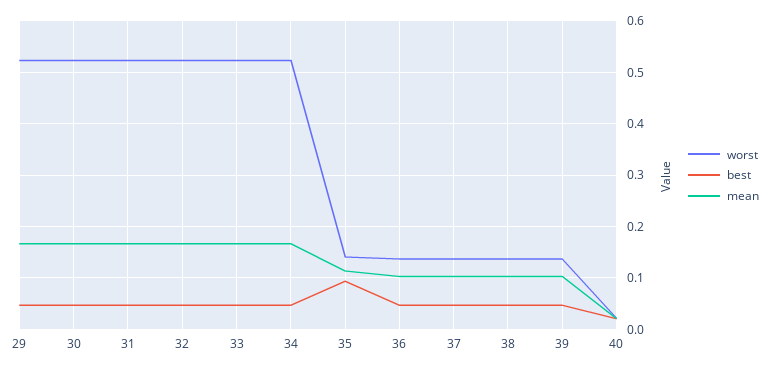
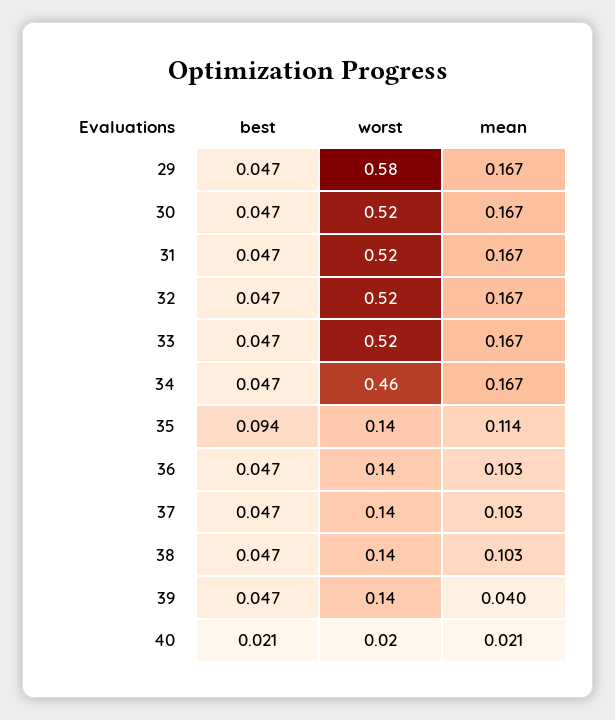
worst, 29: 0.52 -> 0.58
worst, 34: 0.52 -> 0.46
mean, 39: 0.1 -> 0.04

